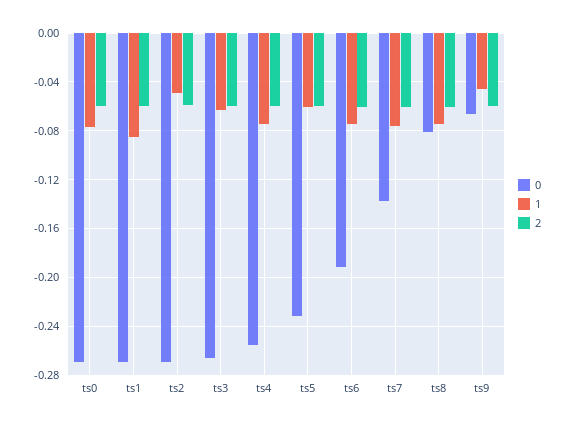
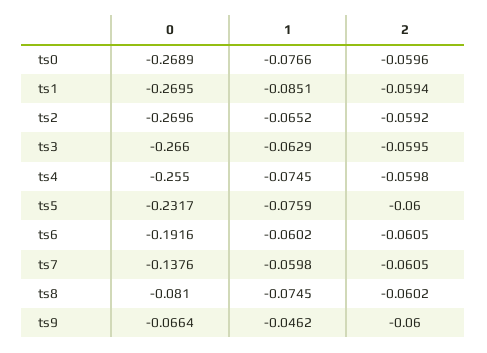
1, ts2: -0.05 -> -0.0652
1, ts5: -0.06 -> -0.0759
1, ts6: -0.075 -> -0.0602
1, ts7: -0.075 -> -0.0598

